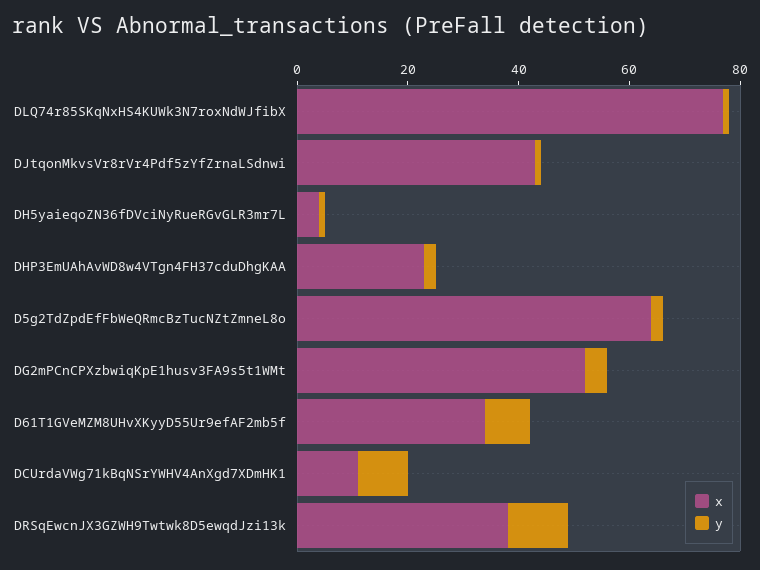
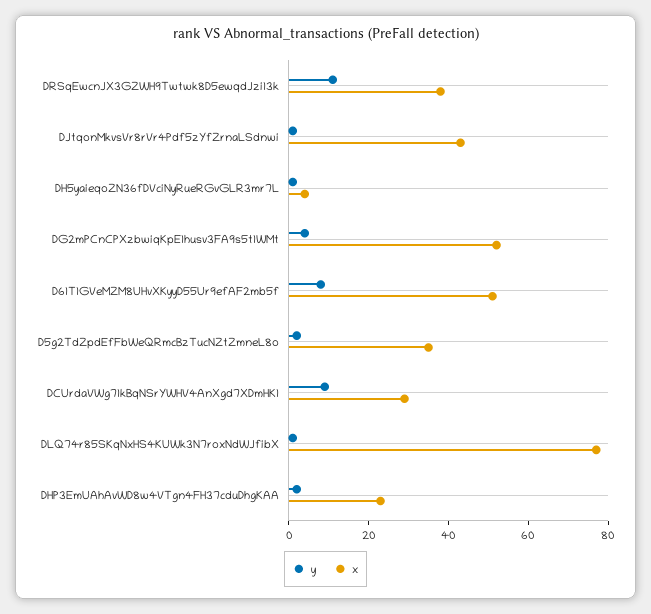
x, D5g2TdZpdEfFbWeQRmcBzTucNZtZmneL8o: 65 -> 35
x, D61T1GVeMZM8UHvXKyyD55Ur9efAF2mb5f: 35 -> 50
x, DCUrdaVWg71kBqNSrYWHV4AnXgd7XDmHK1: 10 -> 30

